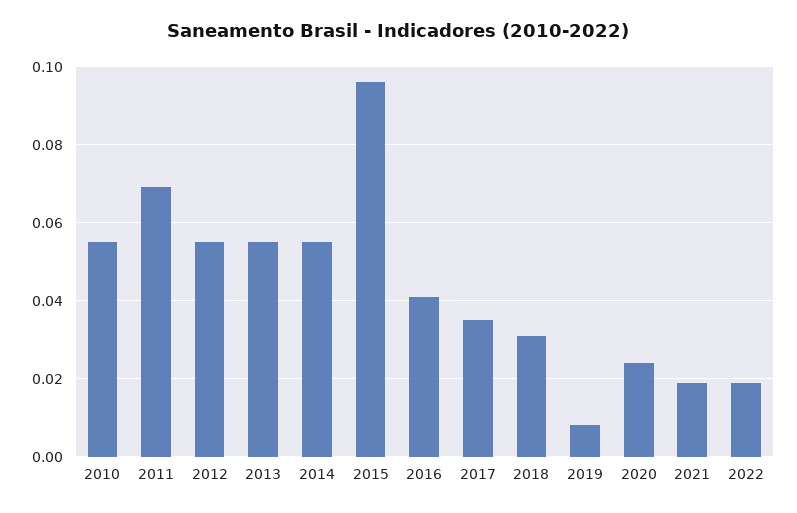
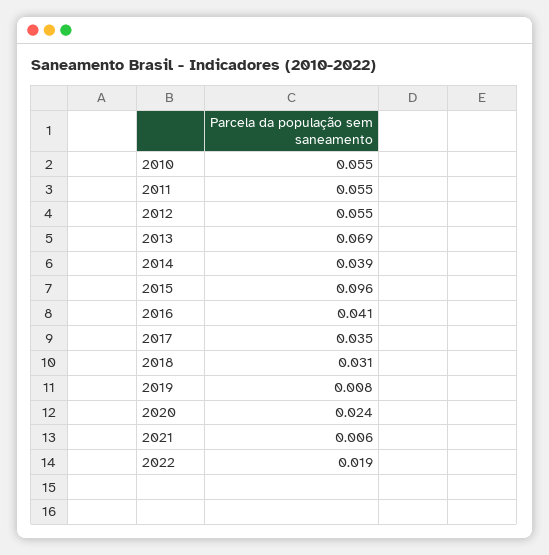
2011: 0.07 -> 0.055
2013: 0.055 -> 0.069
2014: 0.055 -> 0.039
2021: 0.02 -> 0.006

